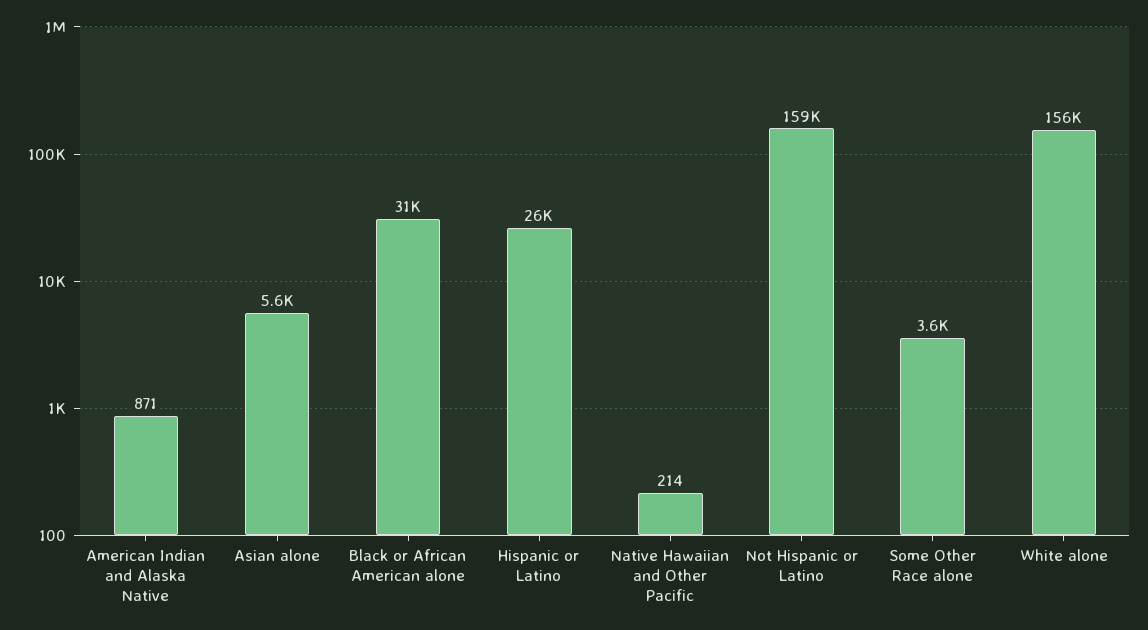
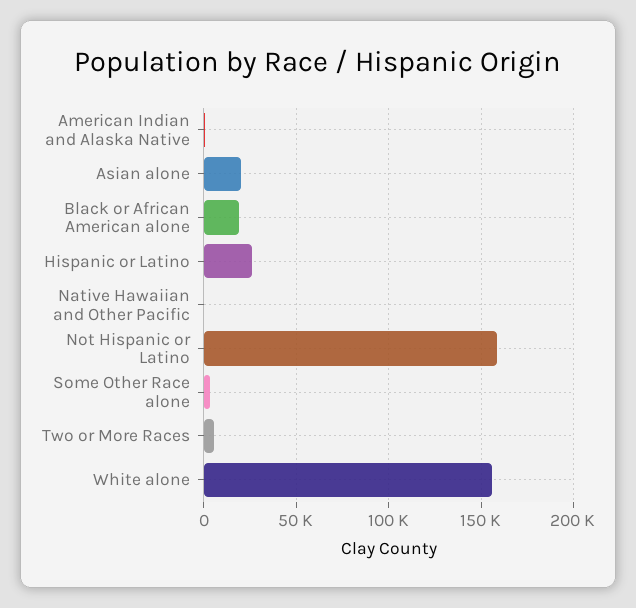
Asian alone: 5600 -> 20000
Black or African American alone: 31000 -> 20000
Two or More Races: none -> 5000

